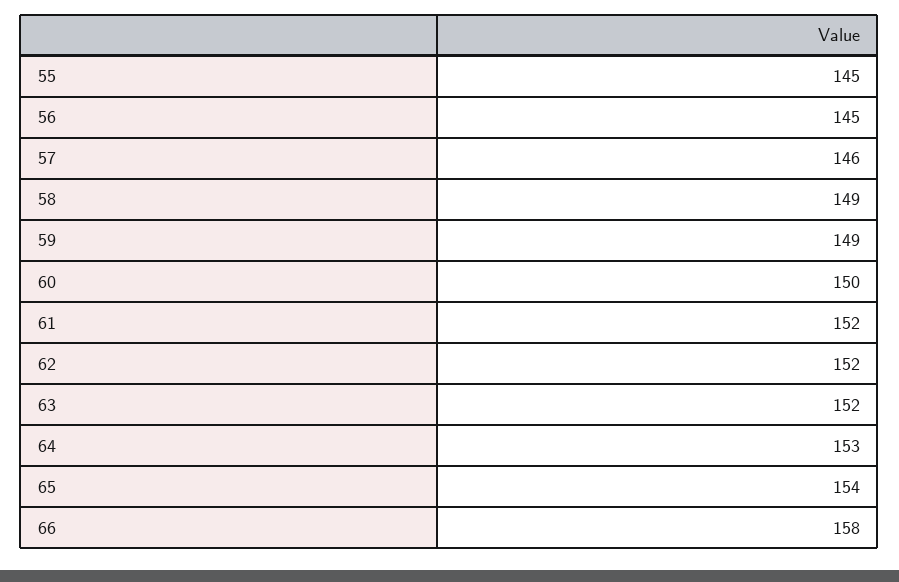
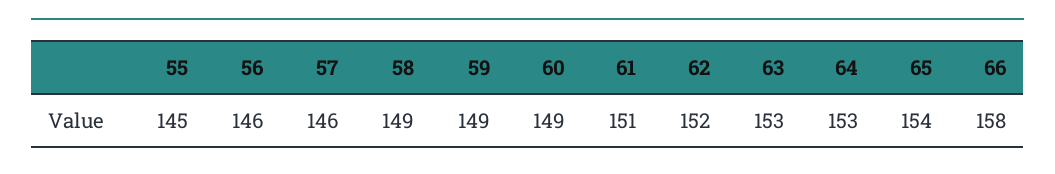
56: 145 -> 146
60: 150 -> 149
61: 152 -> 151
63: 152 -> 153

